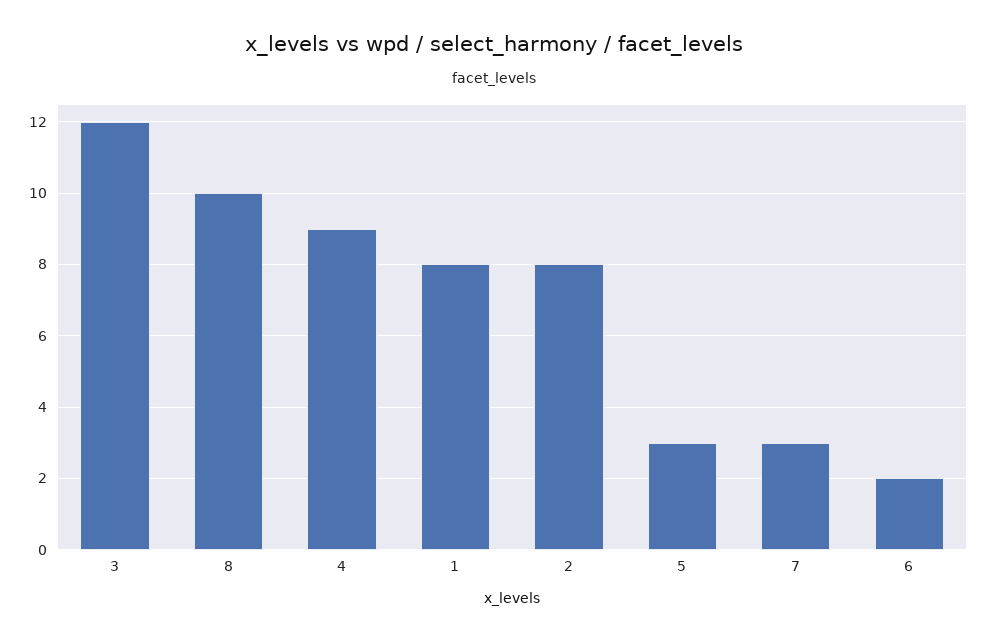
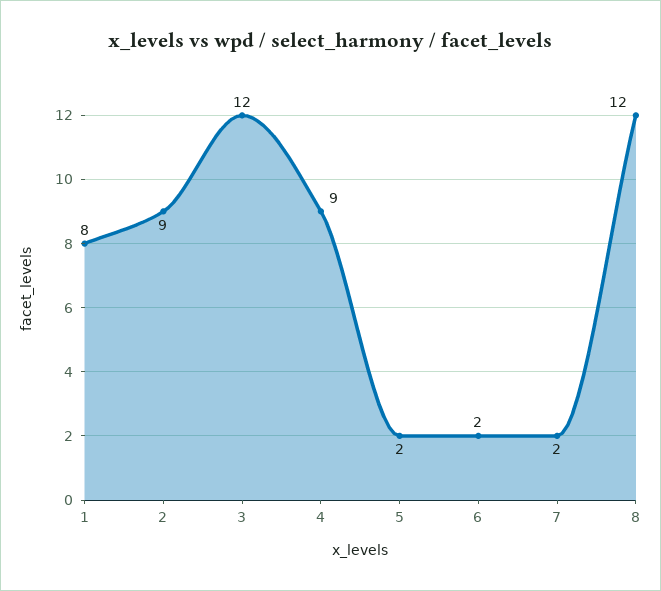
8: 10 -> 12
2: 8 -> 9
5: 3 -> 2
7: 3 -> 2

